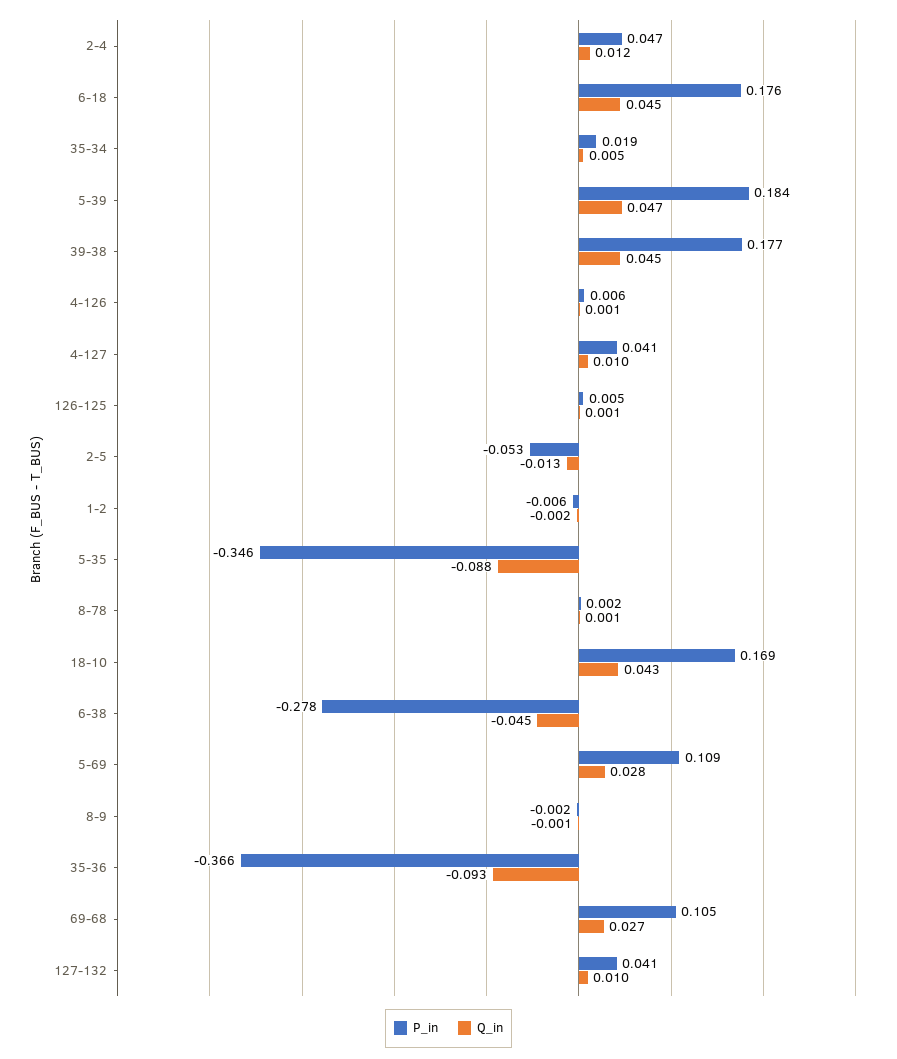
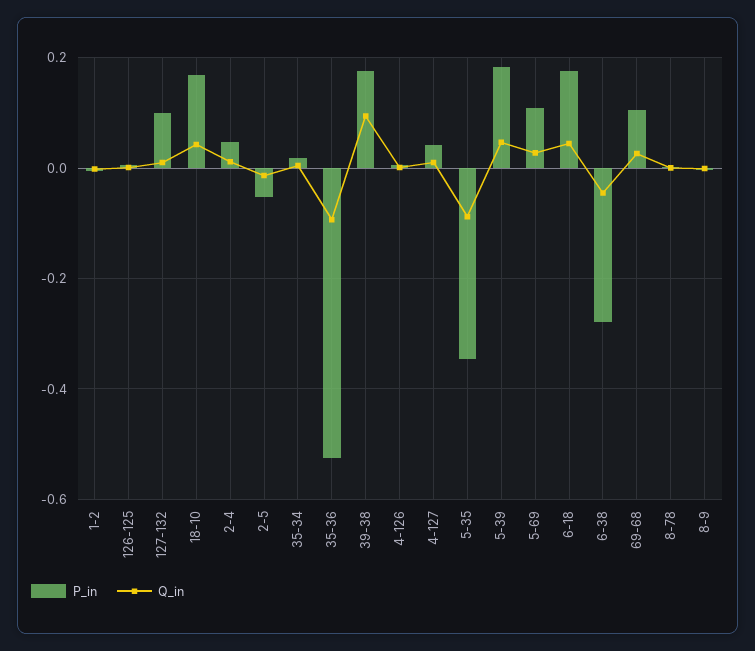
Q_in, 39-38: 0.045 -> 0.1
P_in, 35-36: -0.366 -> -0.52
P_in, 127-132: 0.041 -> 0.1

